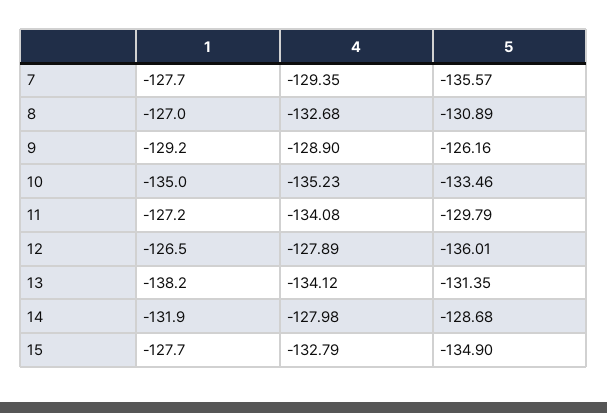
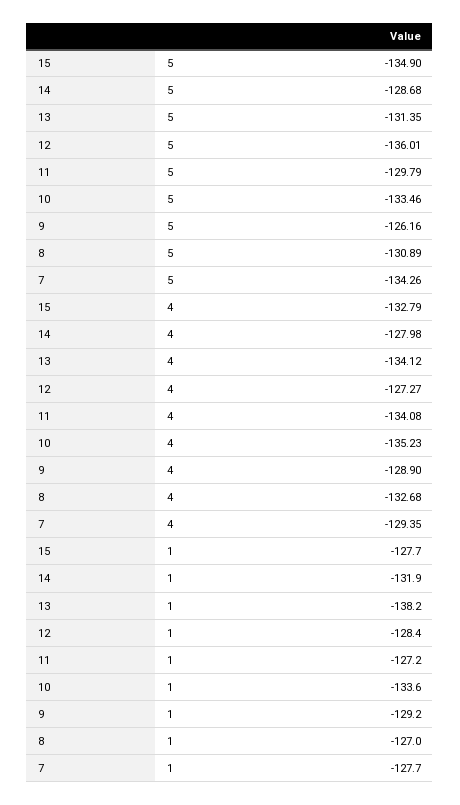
5, 7: -135.57 -> -134.26
1, 10: -135 -> -133.6
1, 12: -126.5 -> -128.4
4, 12: -127.89 -> -127.27

